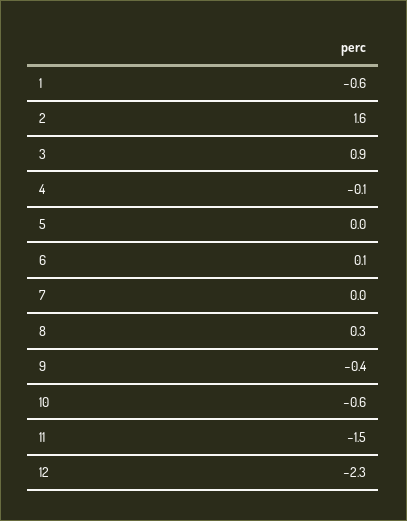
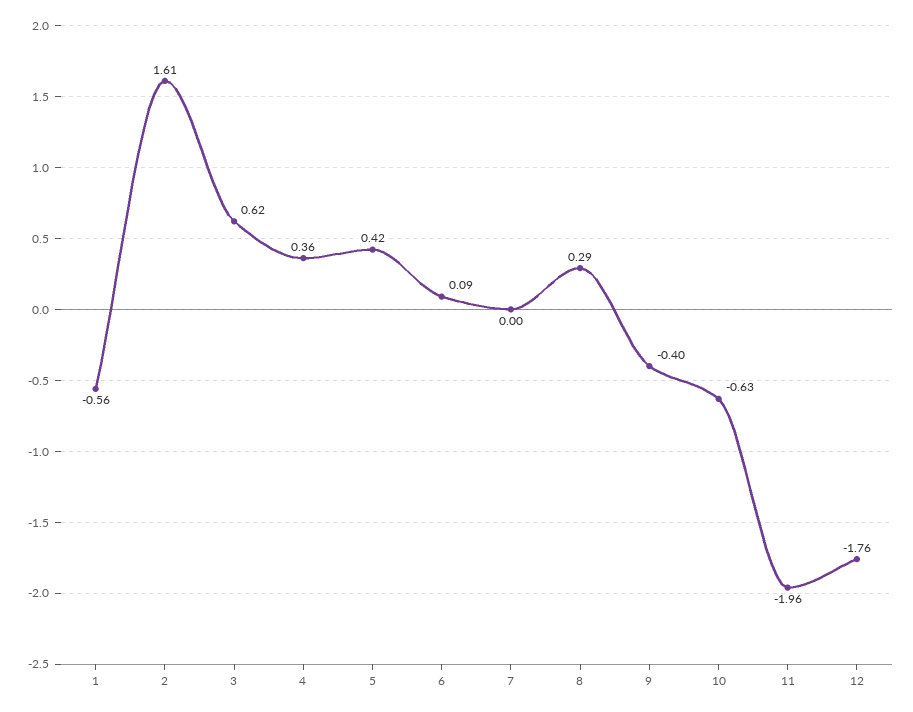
3: 0.9 -> 0.62
4: -0.1 -> 0.36
5: 0 -> 0.42
11: -1.5 -> -1.96
12: -2.3 -> -1.76

